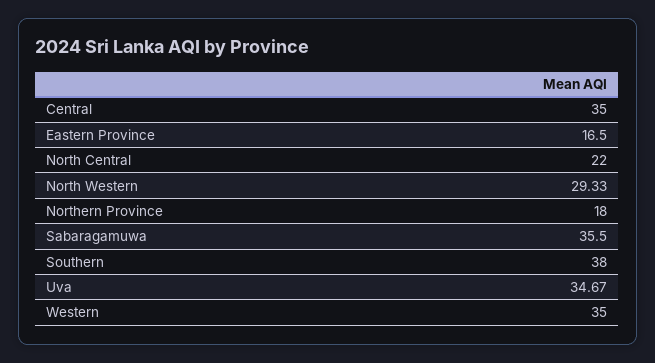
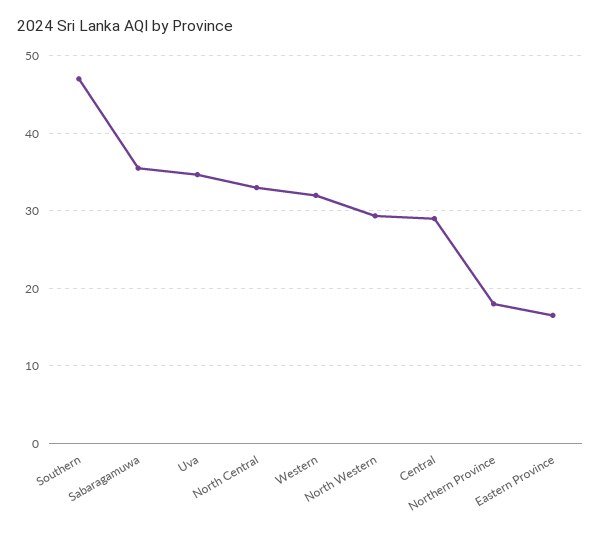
Central: 35 -> 29
North Central: 22 -> 33
Southern: 38 -> 47
Western: 35 -> 32

